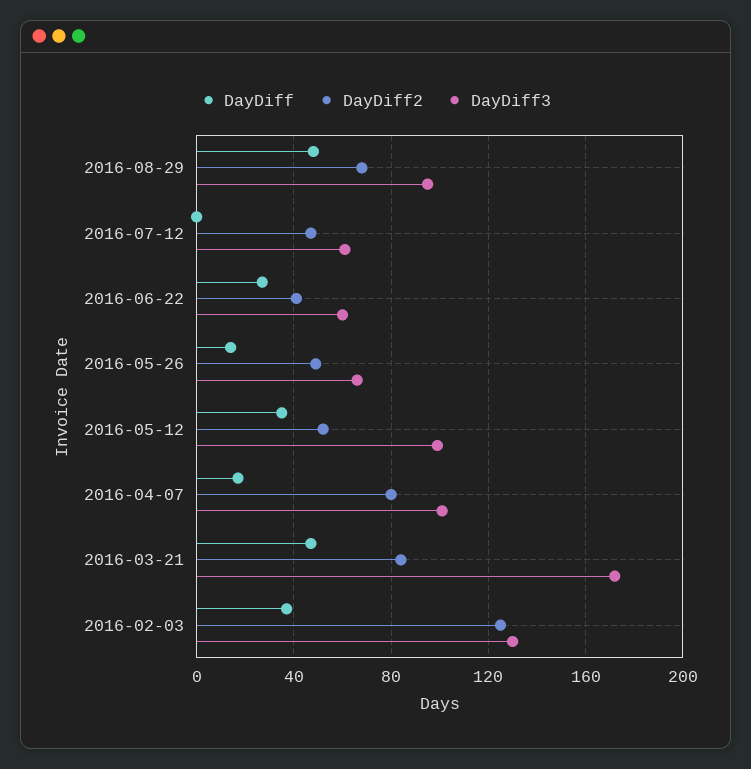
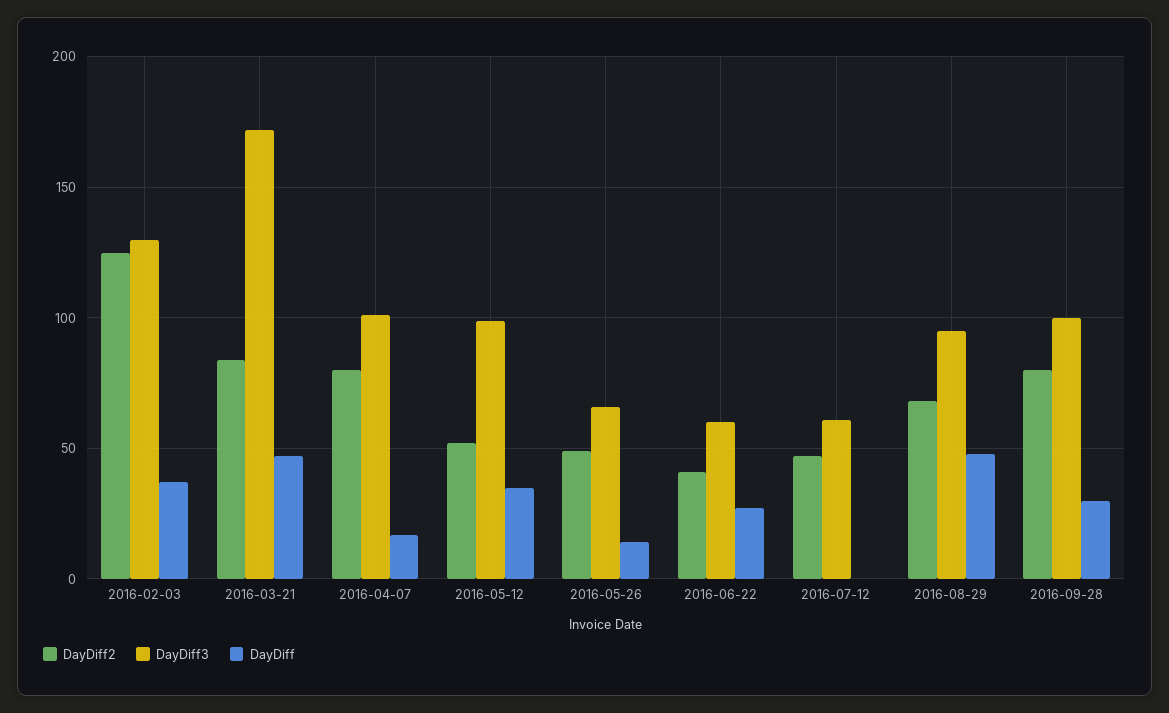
DayDiff2, 2016-09-28: none -> 80
DayDiff3, 2016-09-28: none -> 100
DayDiff, 2016-09-28: none -> 30

